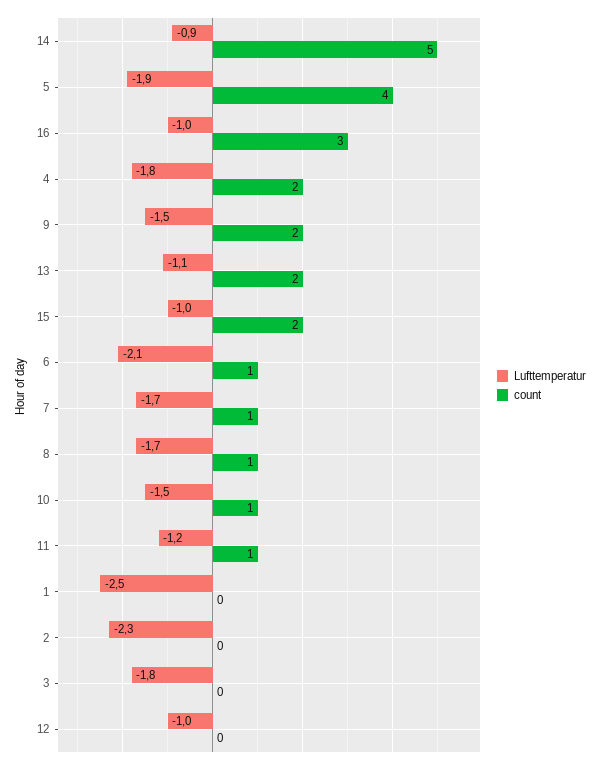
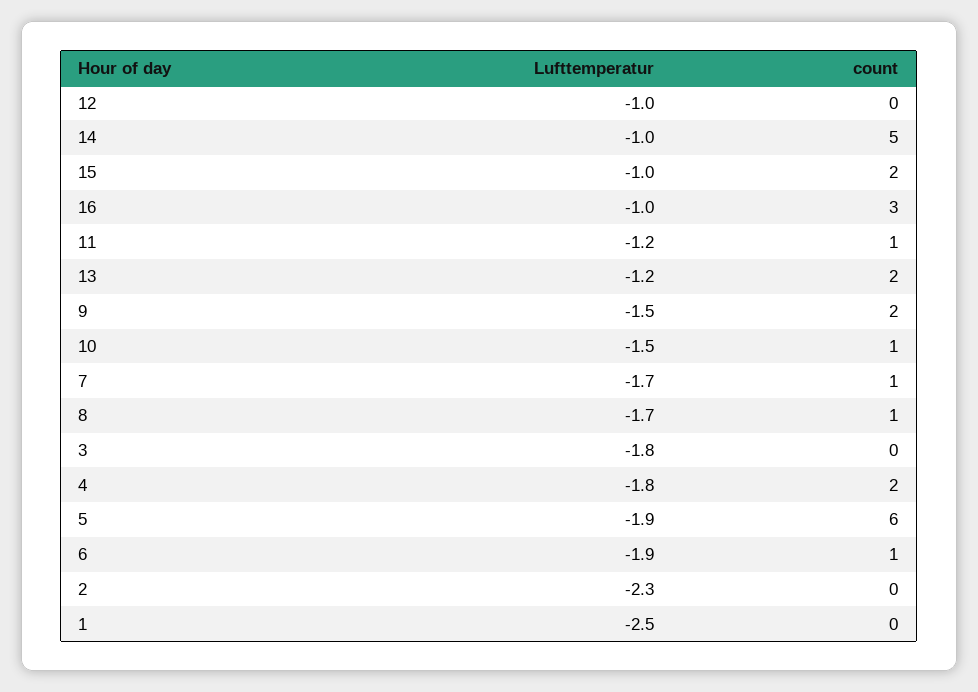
Lufttemperatur, 14: -0.9 -> -1
count, 5: 4 -> 6
Lufttemperatur, 13: -1.1 -> -1.2
Lufttemperatur, 6: -2.1 -> -1.9

